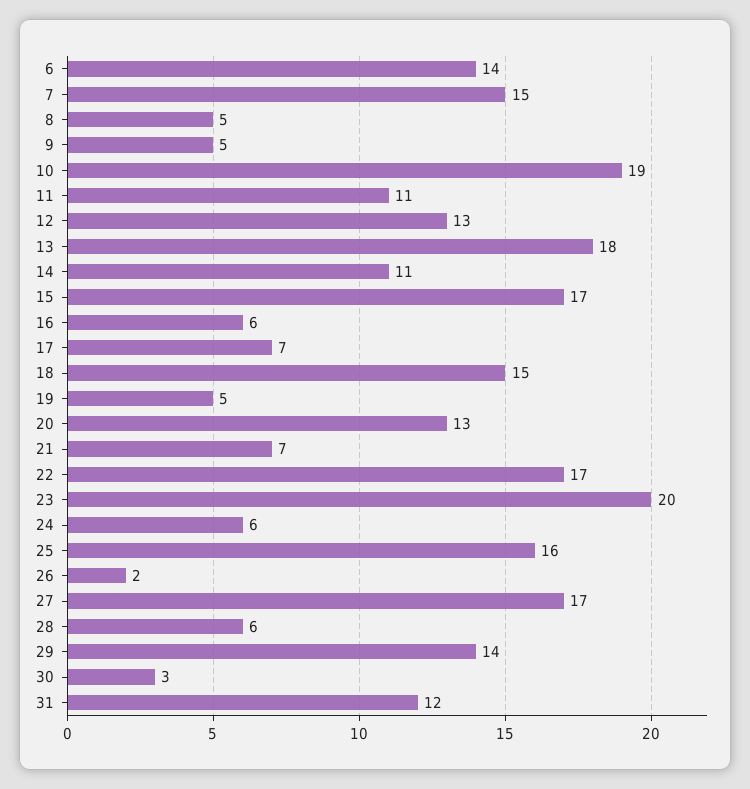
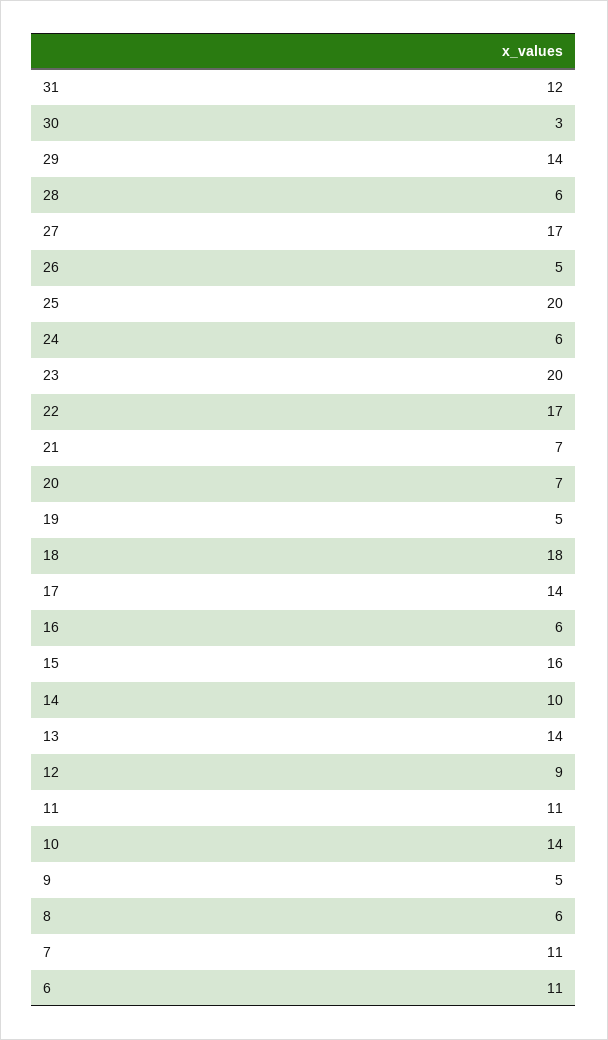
6: 14 -> 11
7: 15 -> 11
8: 5 -> 6
10: 19 -> 14
12: 13 -> 9
13: 18 -> 14
14: 11 -> 10
15: 17 -> 16
17: 7 -> 14
18: 15 -> 18
20: 13 -> 7
25: 16 -> 20
26: 2 -> 5

